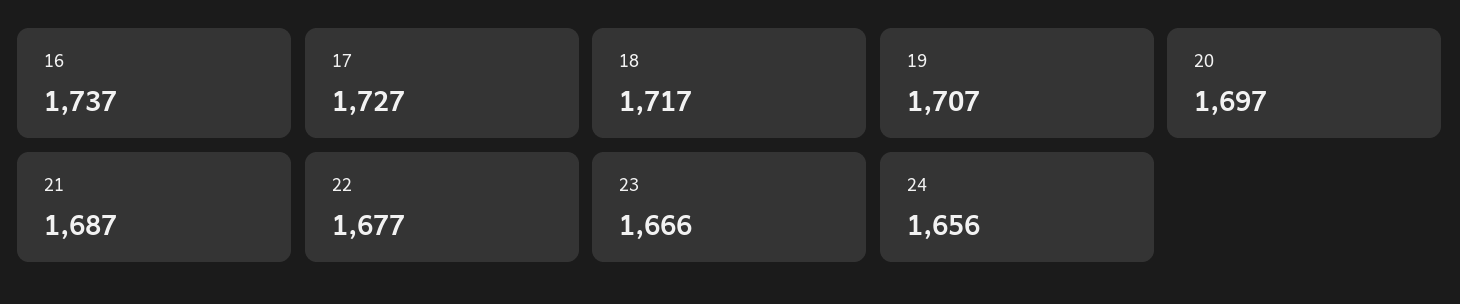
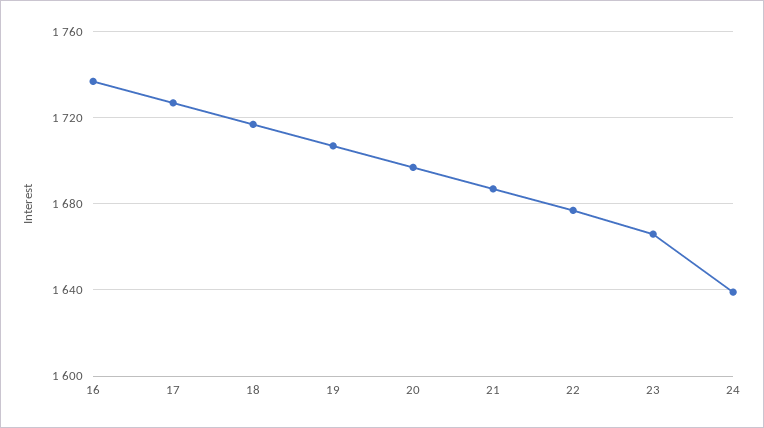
24: 1656 -> 1640

